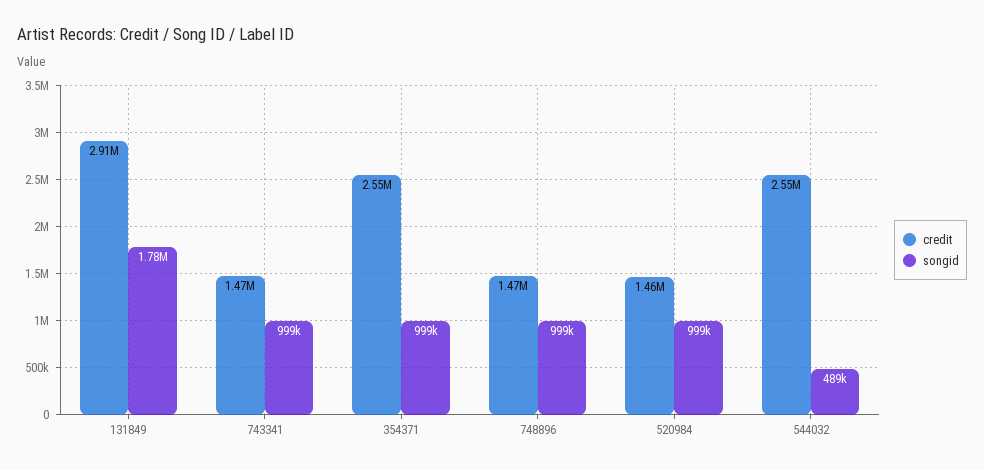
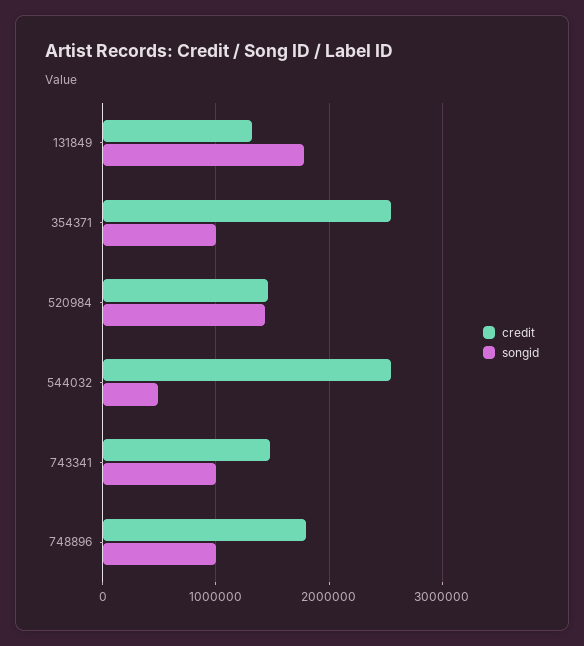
credit, 131849: 2910000 -> 1300000
credit, 748896: 1470000 -> 1800000
songid, 520984: 999000 -> 1400000

